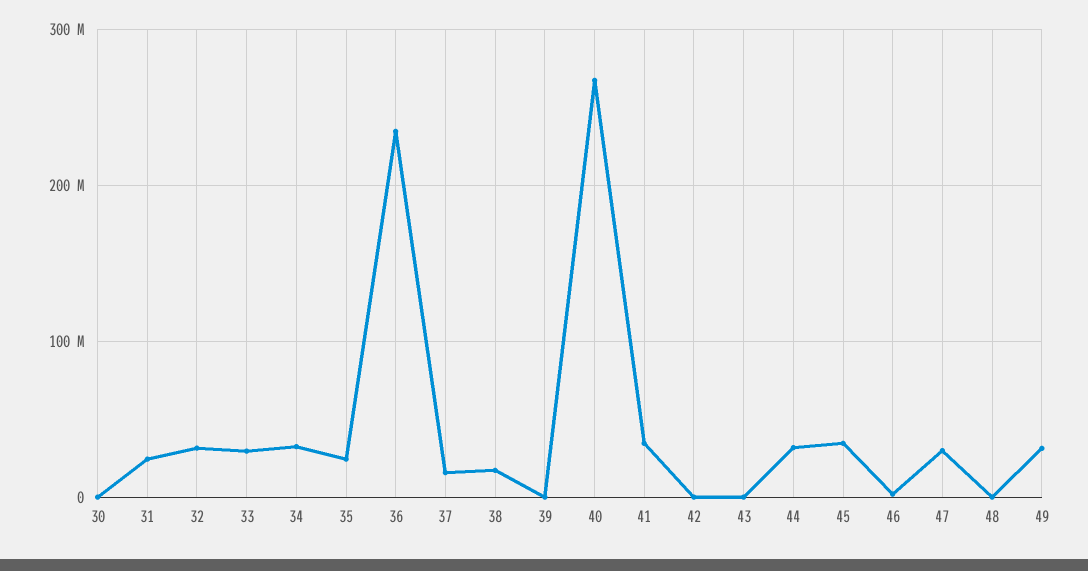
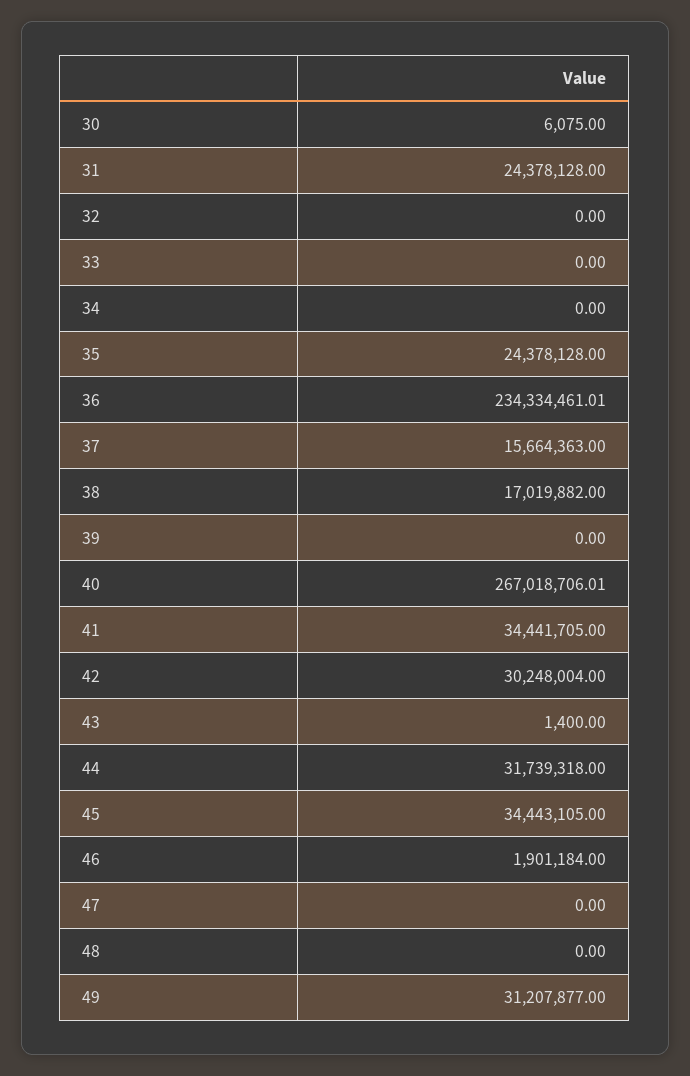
32: 30000000 -> 0
33: 30000000 -> 0
34: 30000000 -> 0
42: 0 -> 30248004
47: 30000000 -> 0

